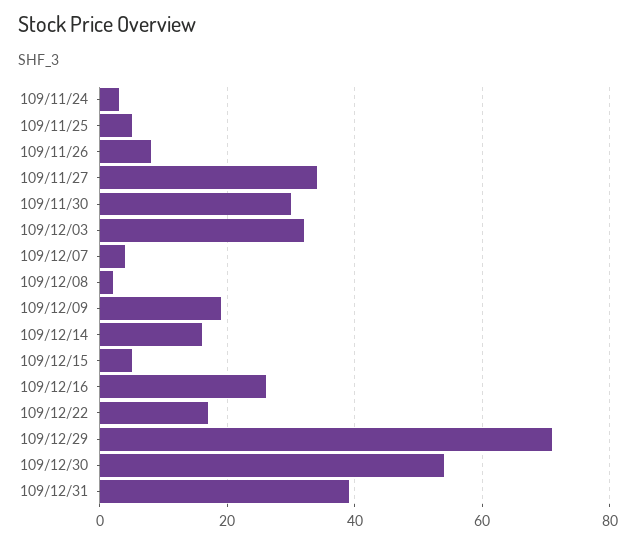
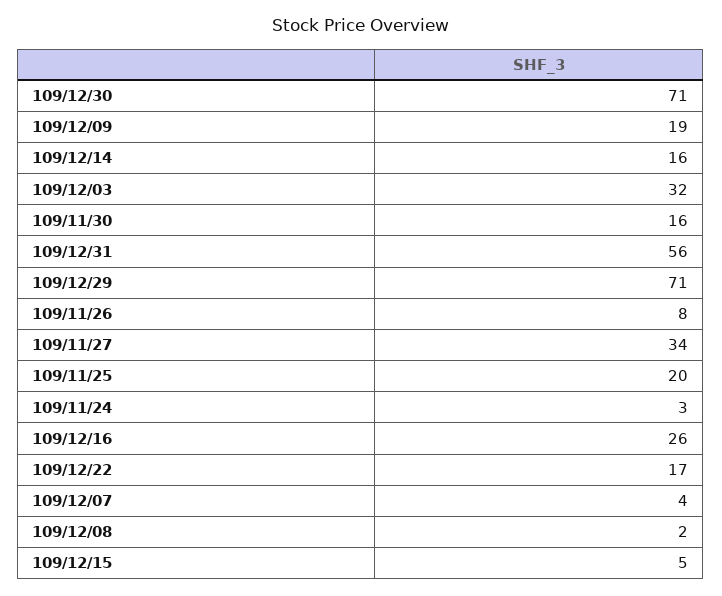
109/11/25: 5 -> 20
109/11/30: 30 -> 16
109/12/30: 55 -> 71
109/12/31: 40 -> 56

